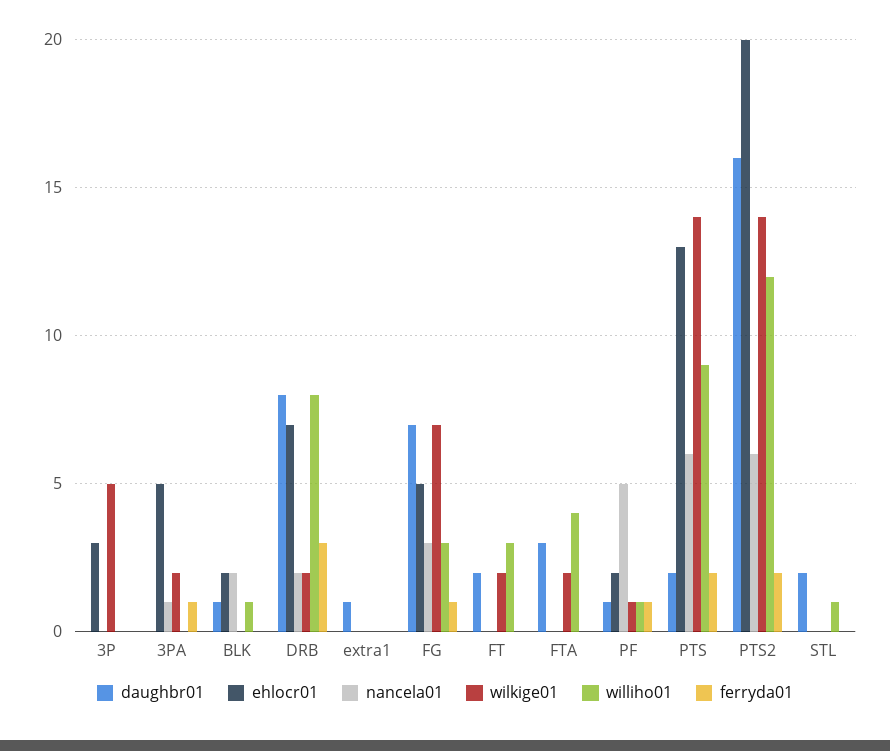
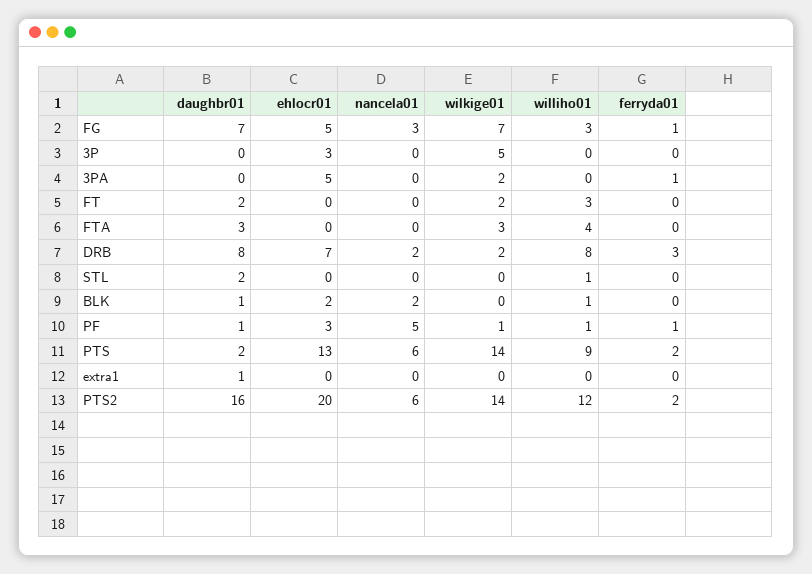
nancela01, 3PA: 1 -> 0
wilkige01, FTA: 2 -> 3
ehlocr01, PF: 2 -> 3

